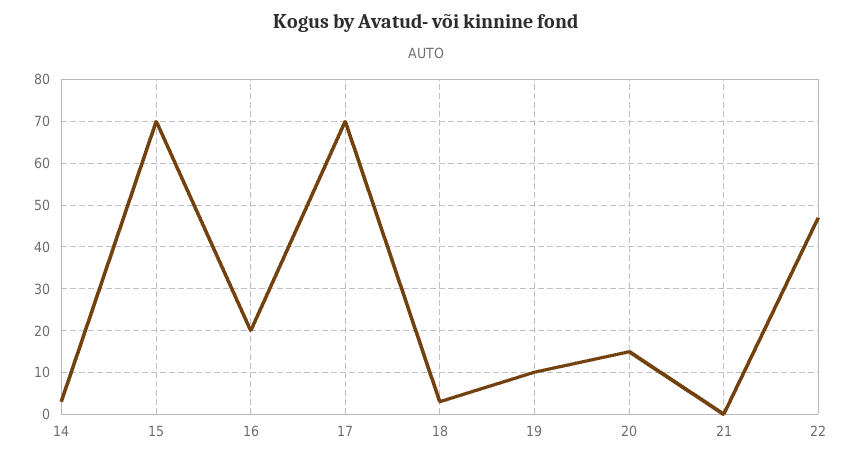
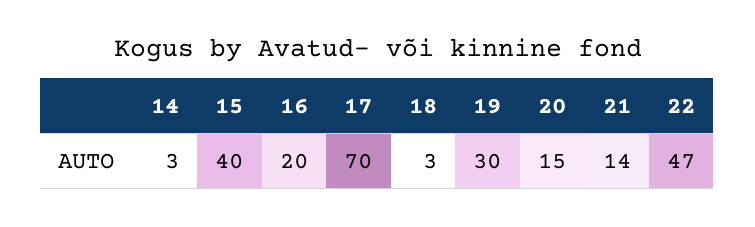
15: 70 -> 40
19: 10 -> 30
21: 0 -> 14

